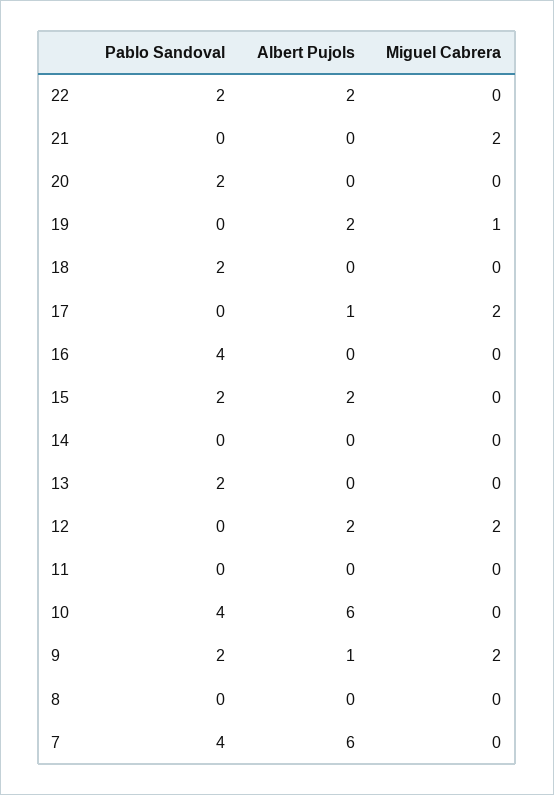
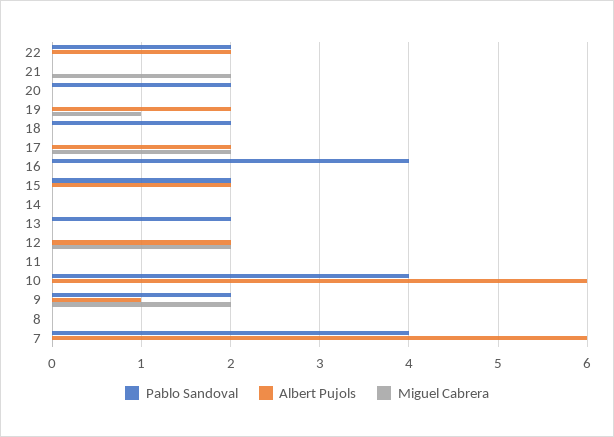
Albert Pujols, 17: 1 -> 2

